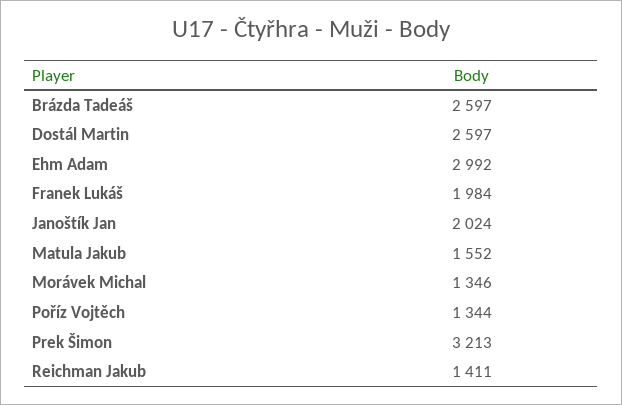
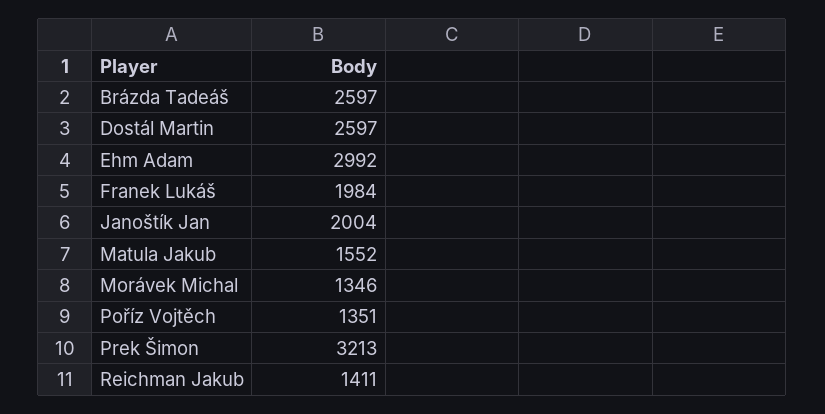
Janoštík Jan: 2024 -> 2004
Poříz Vojtěch: 1344 -> 1351

